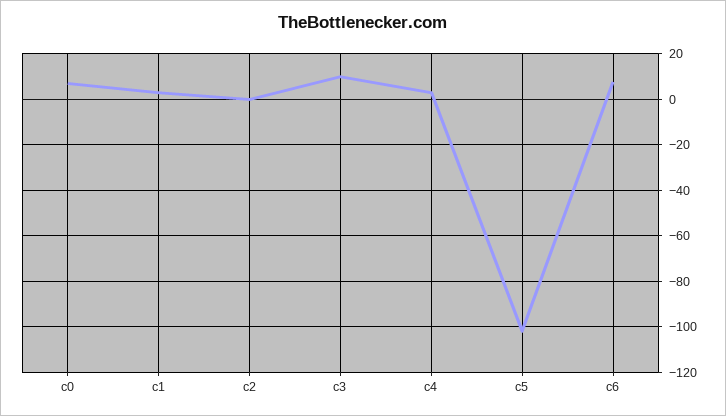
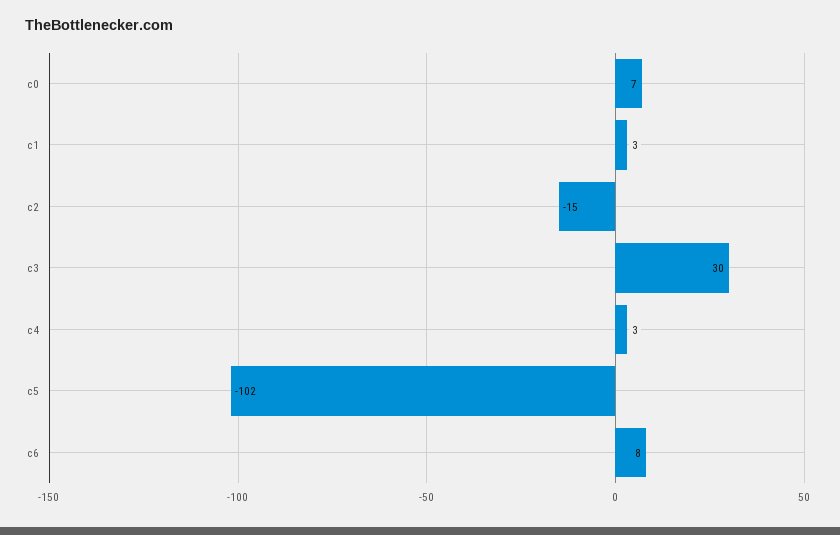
c2: 0 -> -15
c3: 10 -> 30

